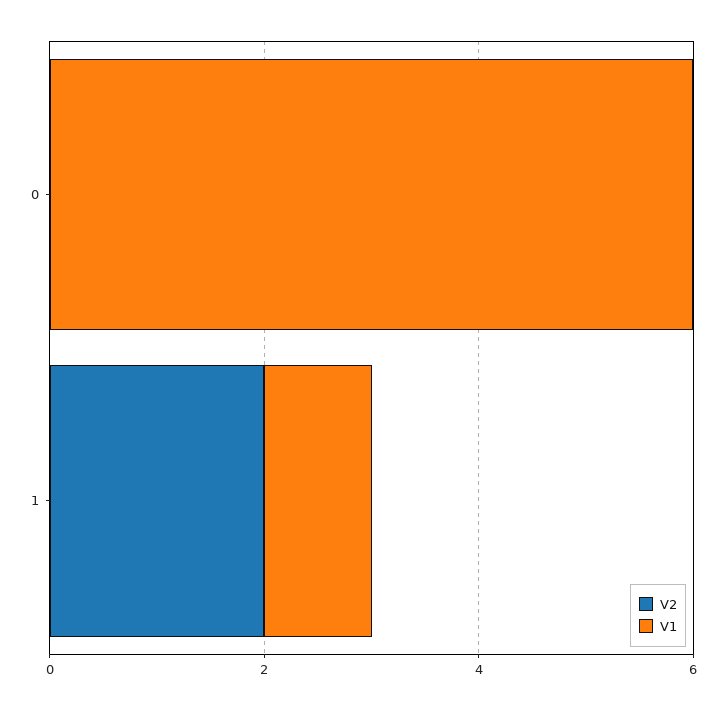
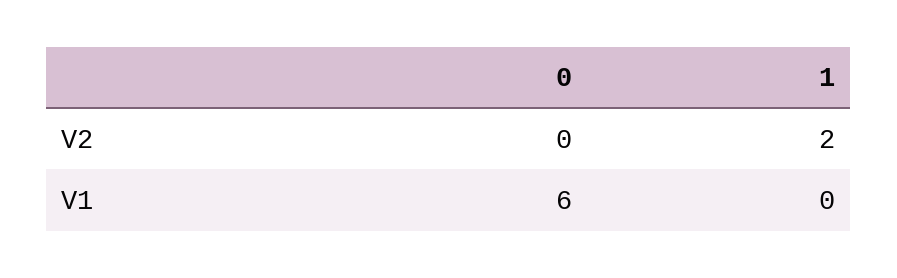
V1, 1: 1 -> 0

